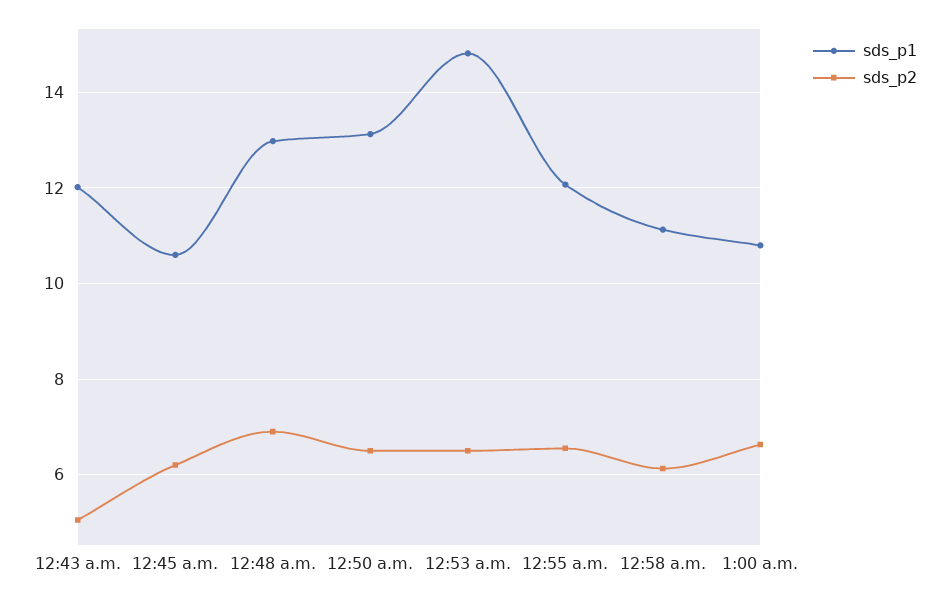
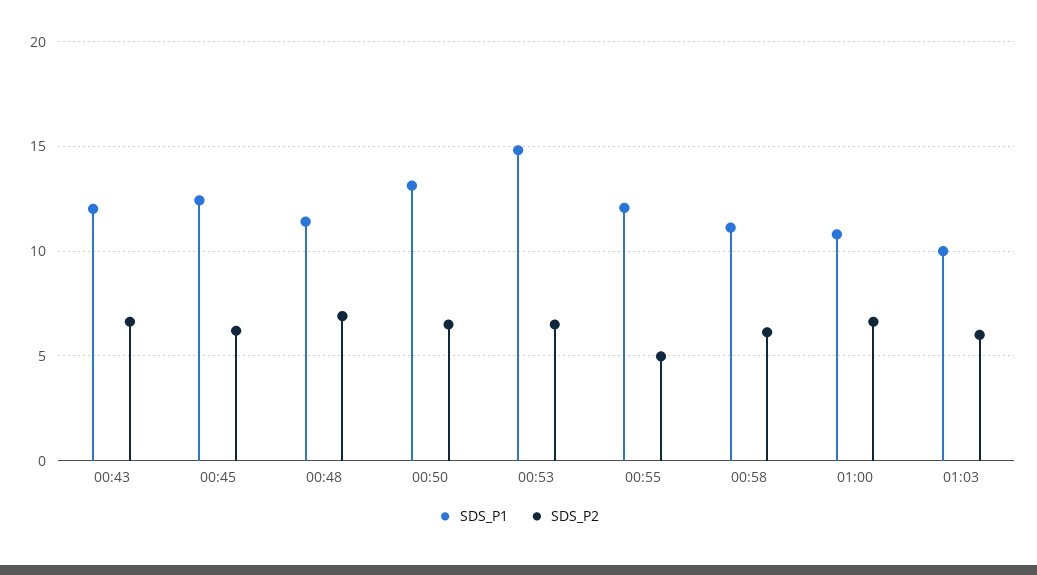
sds_p2, 12:43 a.m.: 5 -> 6.5
sds_p1, 12:45 a.m.: 10.6 -> 12.5
sds_p1, 12:48 a.m.: 13 -> 11.5
sds_p2, 12:55 a.m.: 6.6 -> 5
sds_p1, 01:03: none -> 10
sds_p2, 01:03: none -> 6

